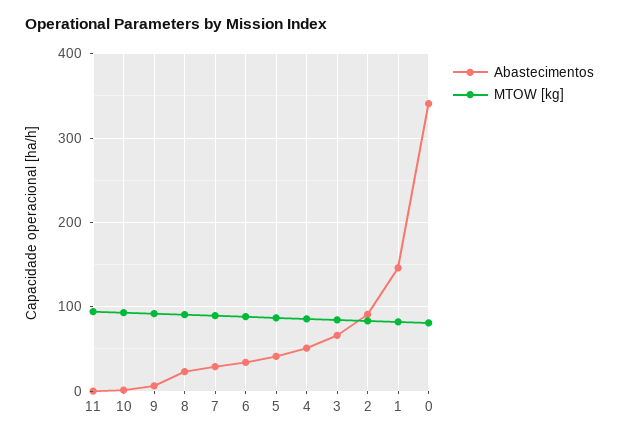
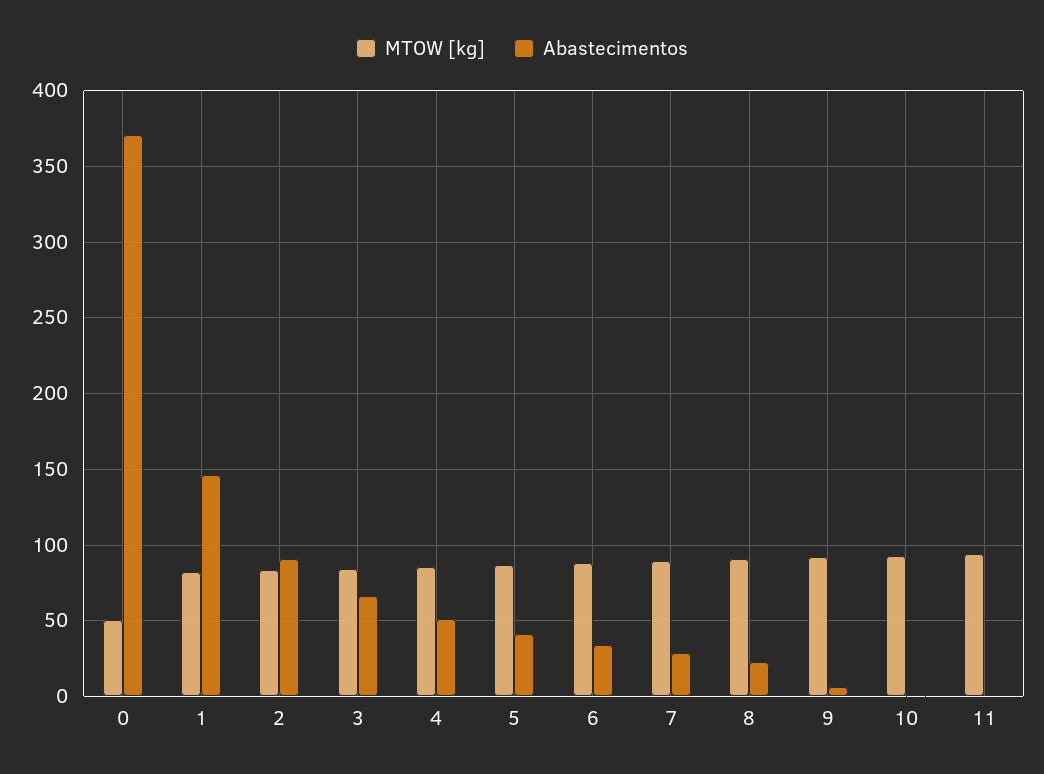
Abastecimentos, 0: 340 -> 370
MTOW [kg], 0: 80 -> 50

